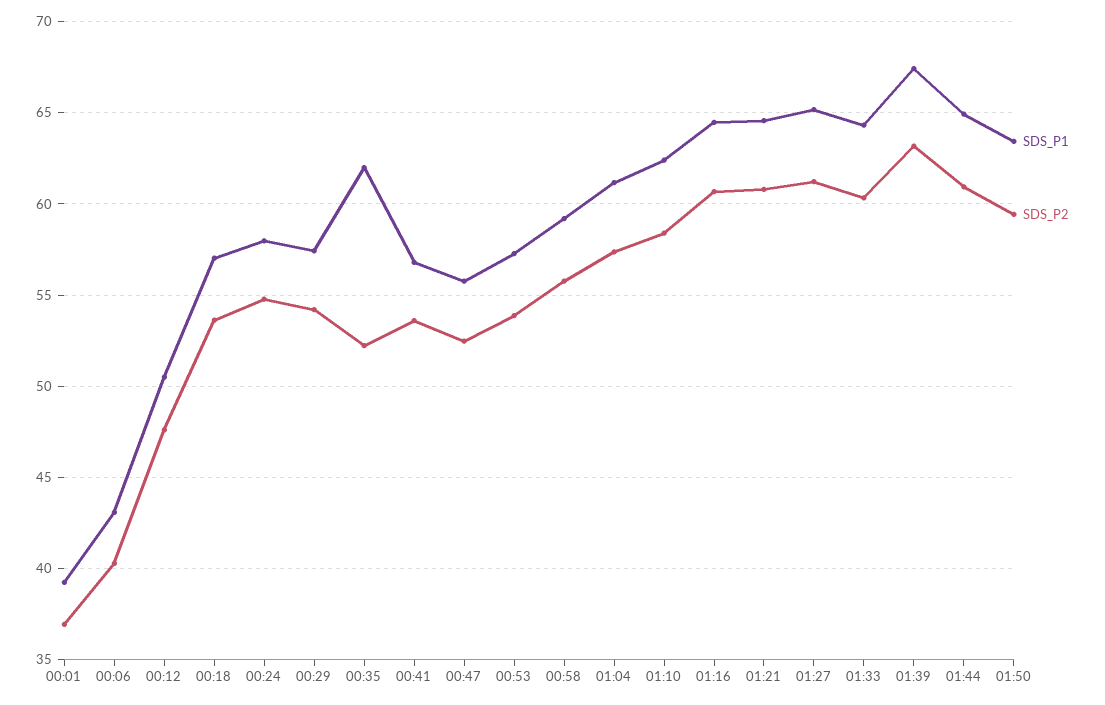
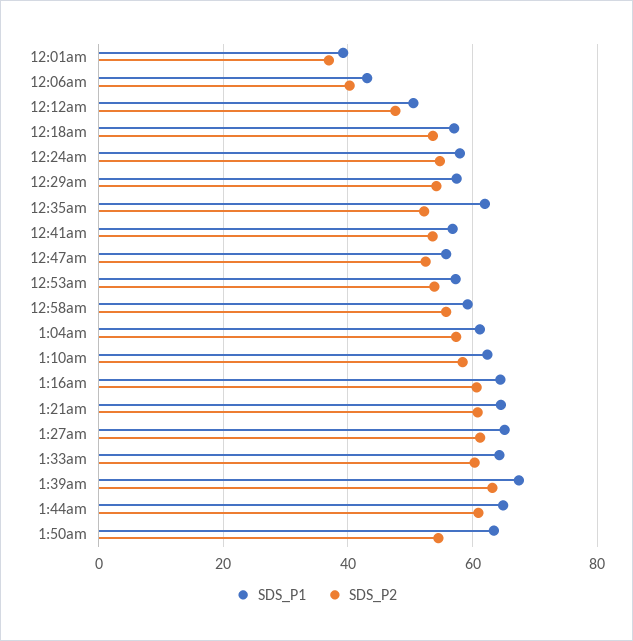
SDS_P2, 01:50: 59.5 -> 54

